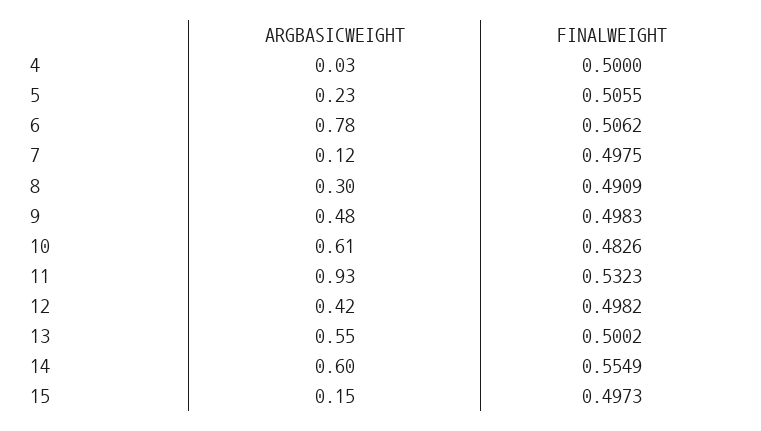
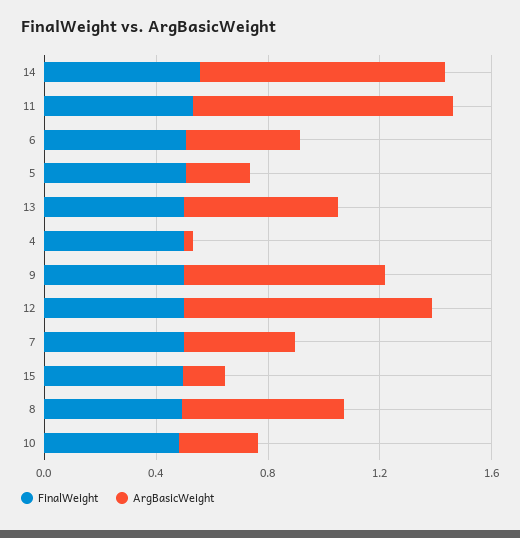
ARGBASICWEIGHT, 6: 0.78 -> 0.4
ARGBASICWEIGHT, 7: 0.12 -> 0.4
ARGBASICWEIGHT, 8: 0.3 -> 0.6
ARGBASICWEIGHT, 9: 0.48 -> 0.7
ARGBASICWEIGHT, 10: 0.61 -> 0.3
ARGBASICWEIGHT, 12: 0.42 -> 0.9
ARGBASICWEIGHT, 14: 0.6 -> 0.9

